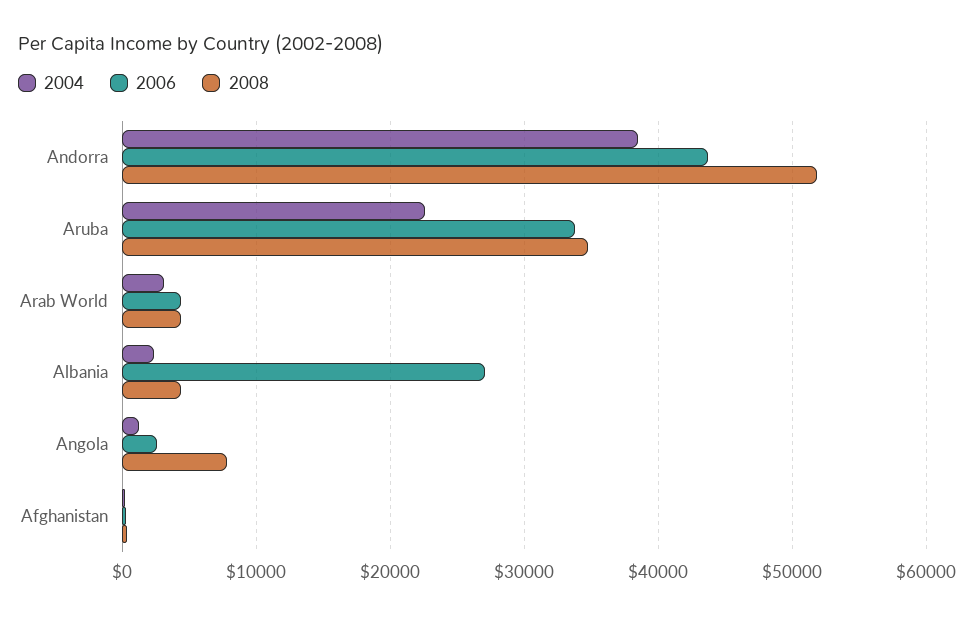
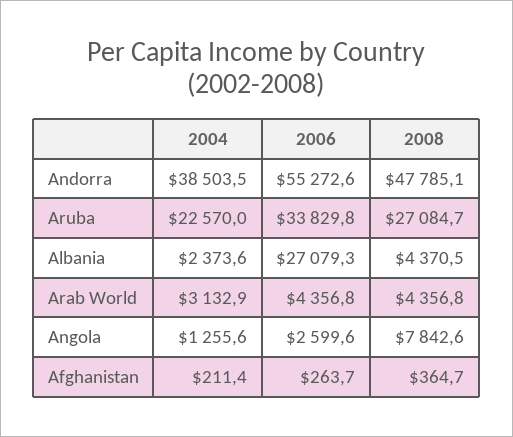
2006, Andorra: 44000 -> 55272.6
2008, Andorra: 52000 -> 47785.1
2008, Aruba: 35000 -> 27084.7

